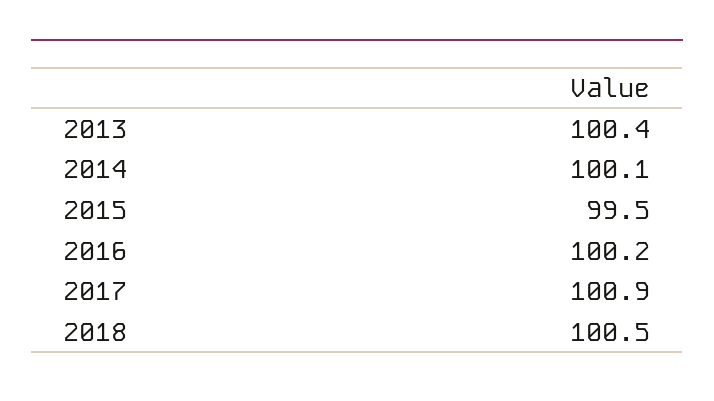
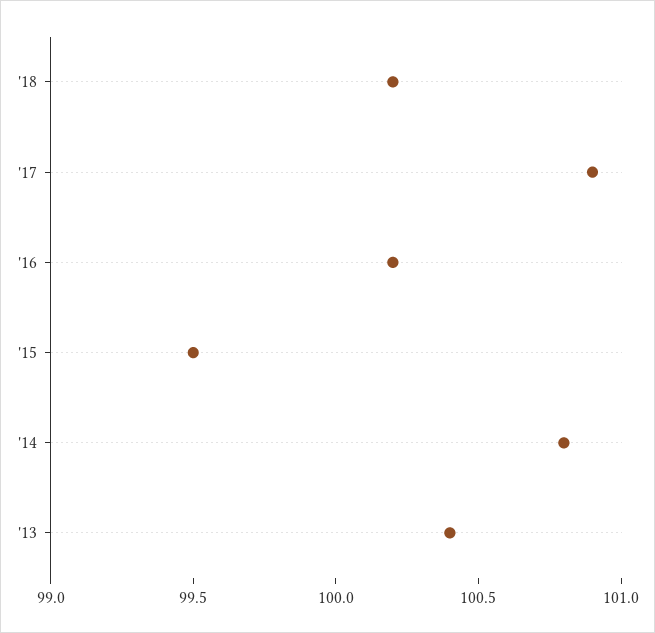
2014: 100.1 -> 100.8
2018: 100.5 -> 100.2

